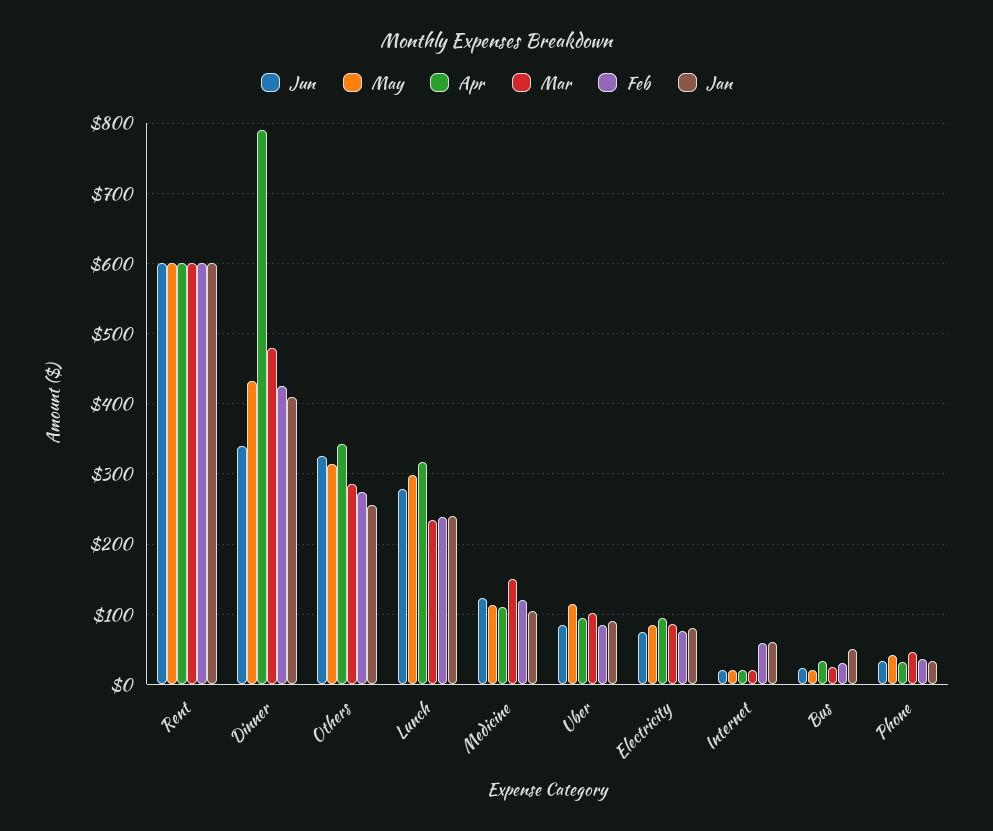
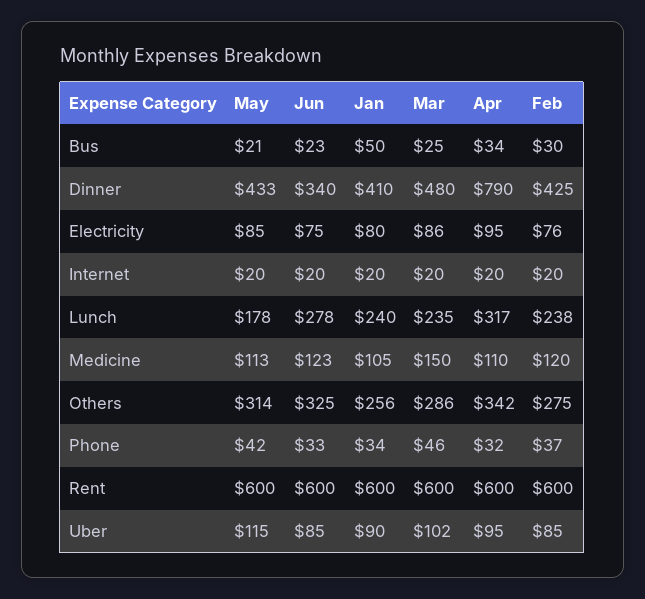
May, Lunch: 300 -> 178
Feb, Internet: 60 -> 20
Jan, Internet: 60 -> 20

